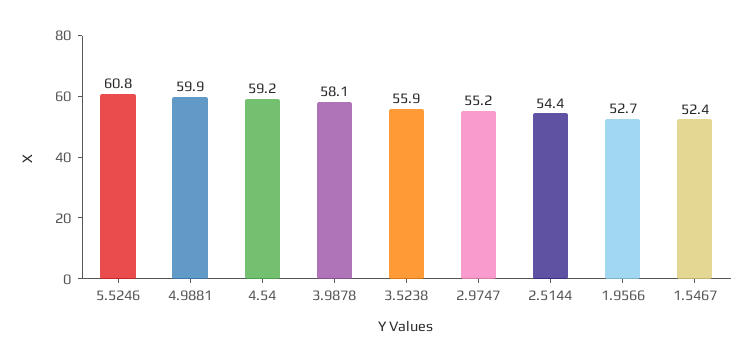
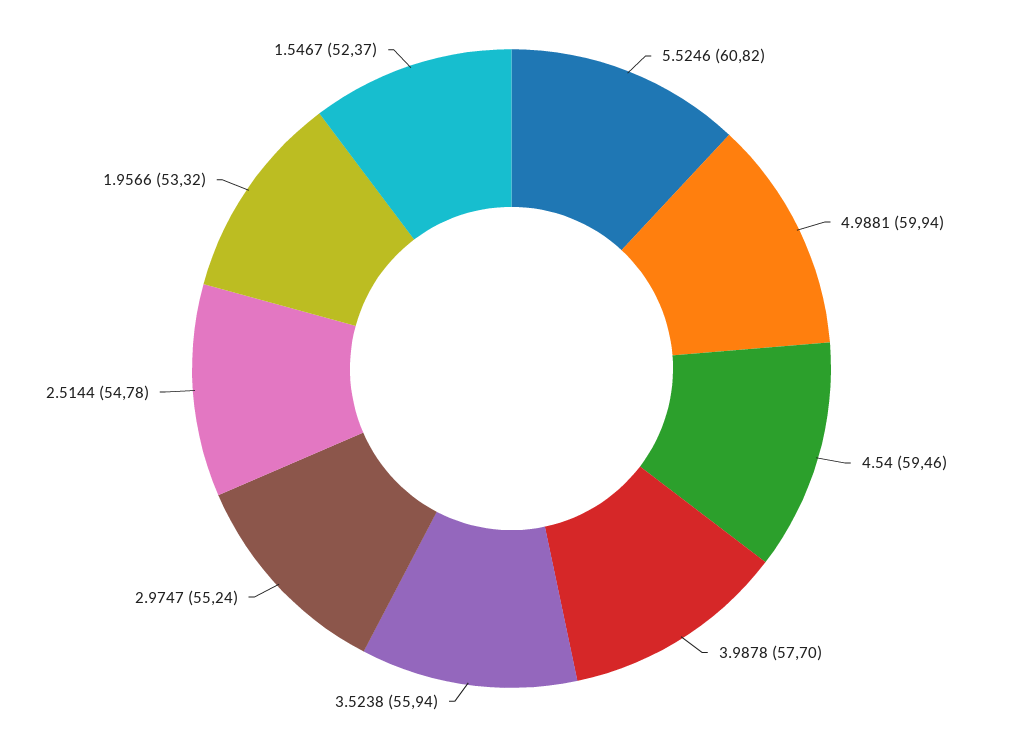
4.54: 59.2 -> 59.46
3.9878: 58.1 -> 57.7
2.5144: 54.4 -> 54.78
1.9566: 52.7 -> 53.32

